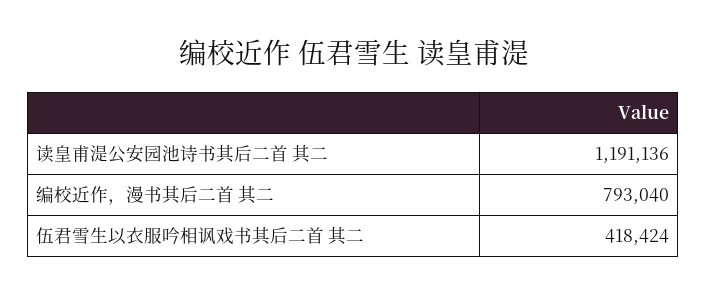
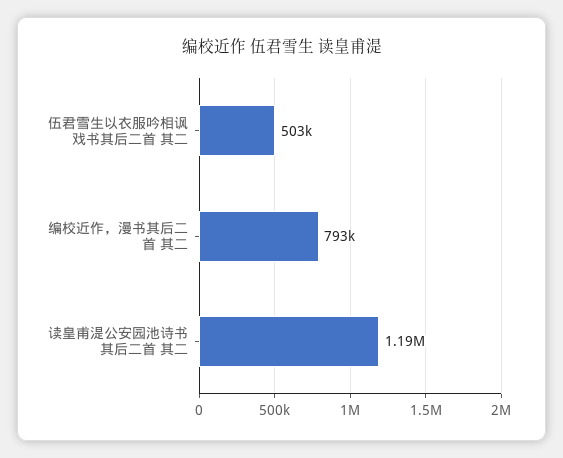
伍君雪生以衣服吟相讽戏书其后二首 其二: 418424 -> 503000

